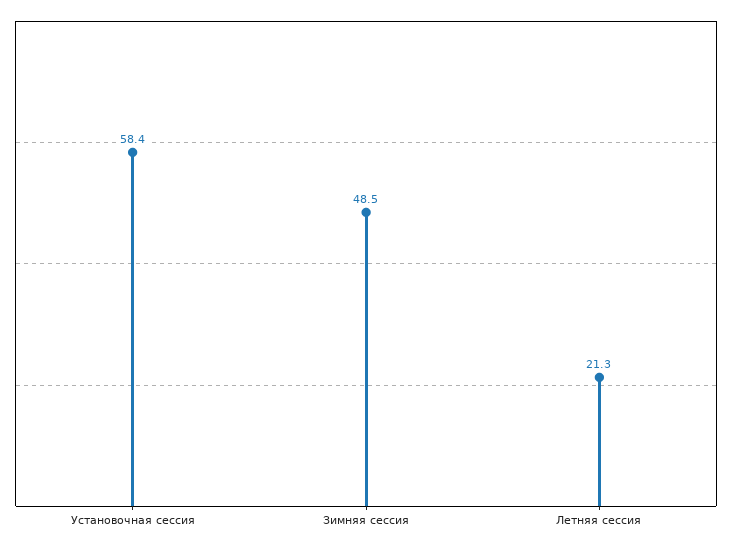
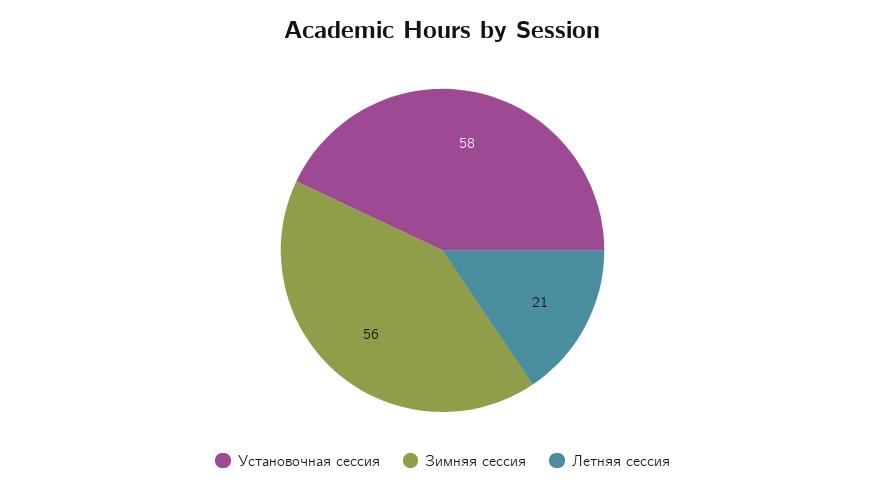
Зимняя сессия: 48.5 -> 56

